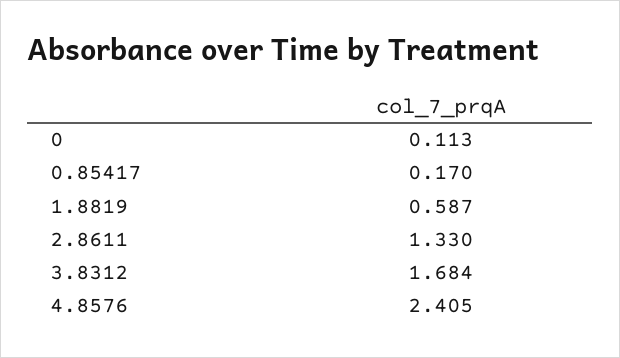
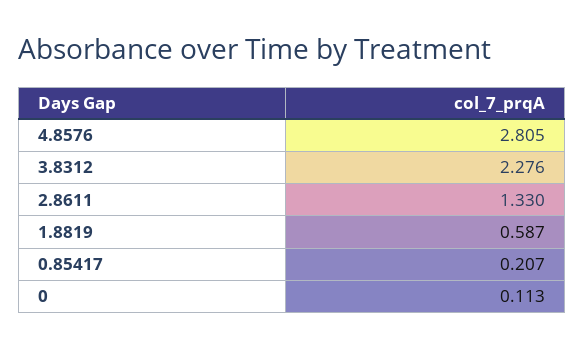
0.85417: 0.17 -> 0.207
3.8312: 1.684 -> 2.276
4.8576: 2.405 -> 2.805

